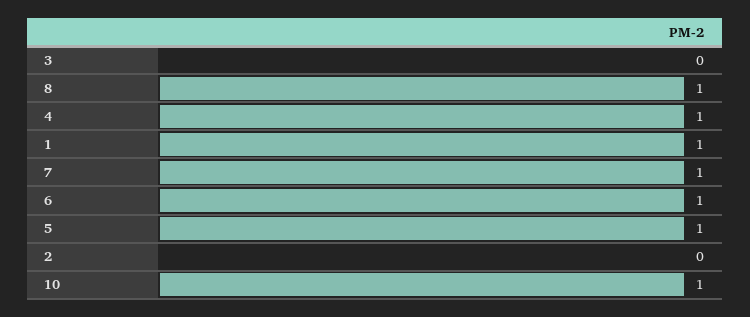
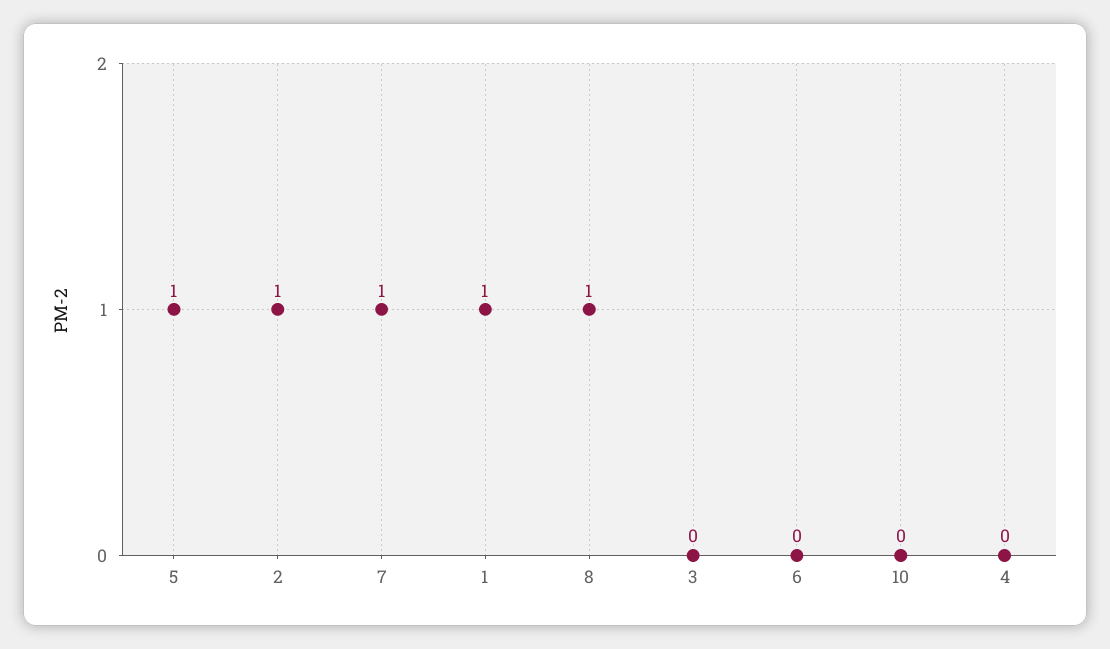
4: 1 -> 0
6: 1 -> 0
2: 0 -> 1
10: 1 -> 0

